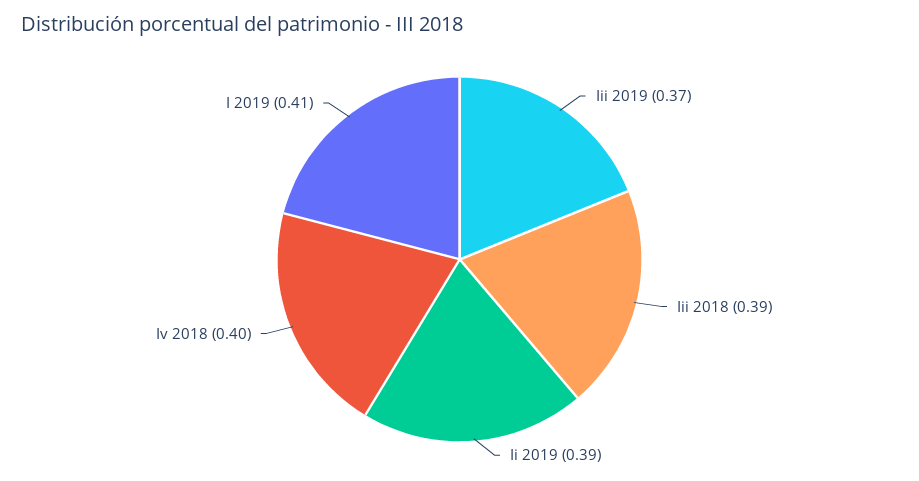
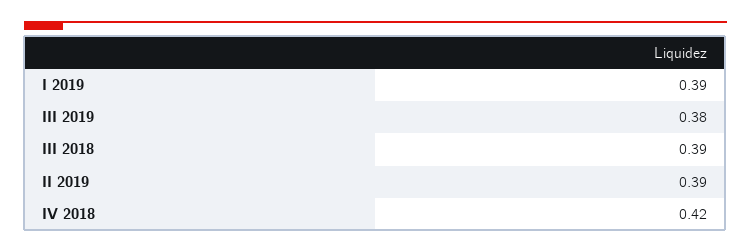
Iii 2019: 0.37 -> 0.38
Iv 2018: 0.4 -> 0.42
I 2019: 0.41 -> 0.39

